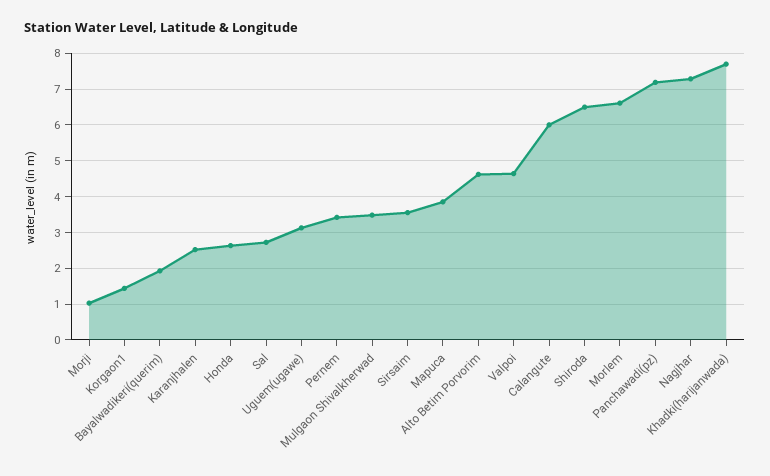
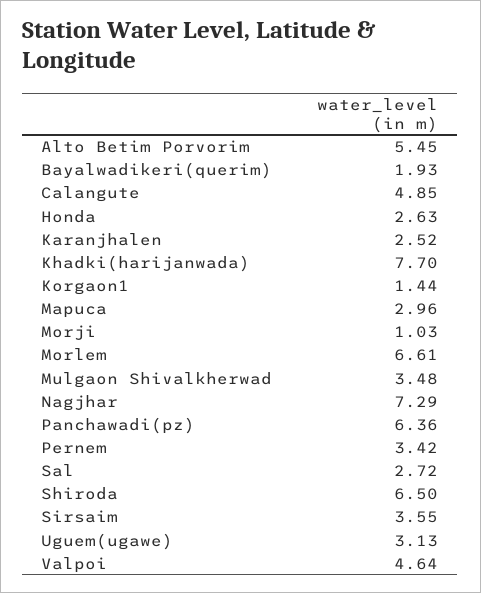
Mapuca: 3.8 -> 2.96
Alto Betim Porvorim: 4.6 -> 5.45
Calangute: 6 -> 4.85
Panchawadi(pz): 7.2 -> 6.36

